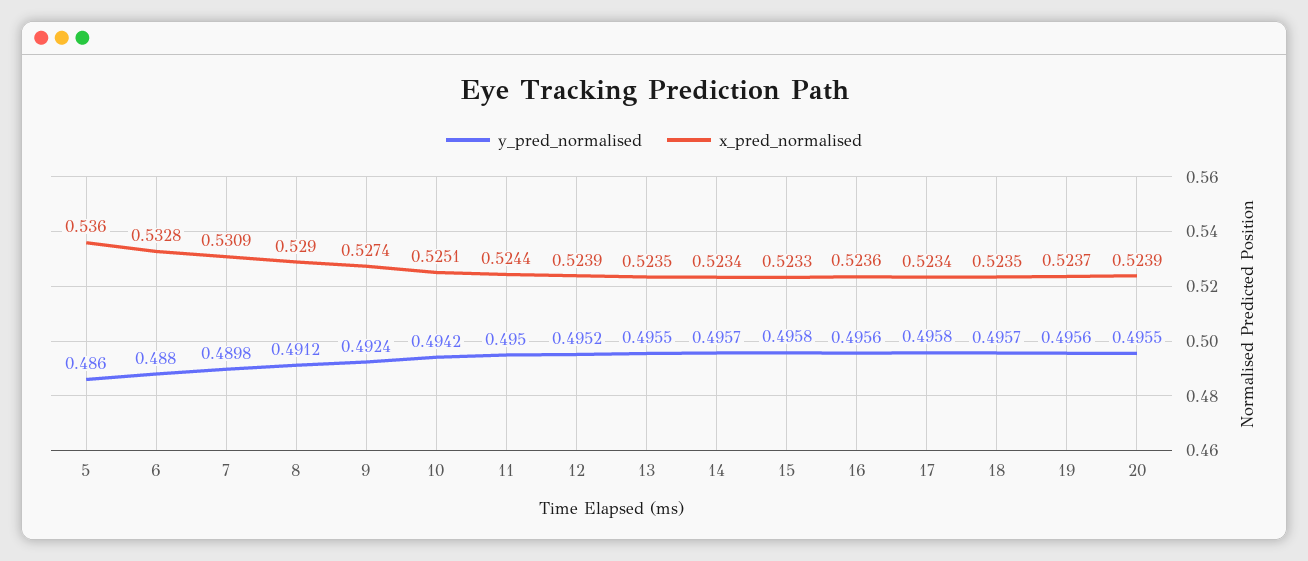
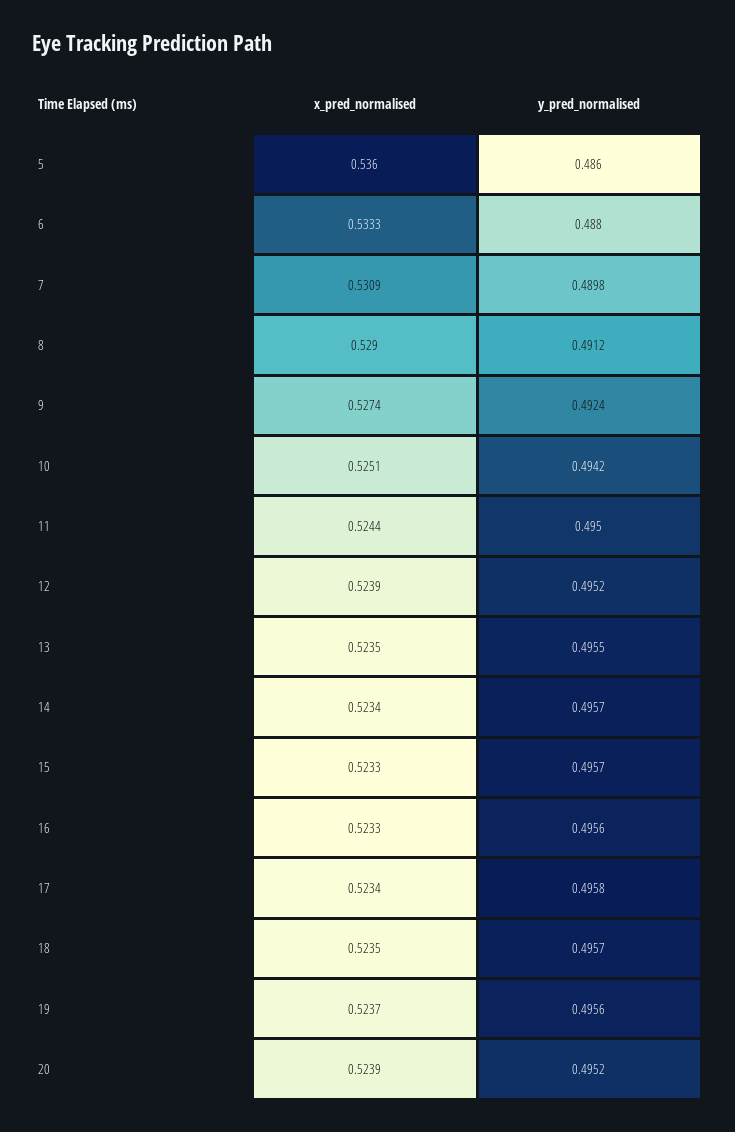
x_pred_normalised, 6: 0.5328 -> 0.5333
y_pred_normalised, 15: 0.4958 -> 0.4957
x_pred_normalised, 16: 0.5236 -> 0.5233
y_pred_normalised, 20: 0.4955 -> 0.4952

